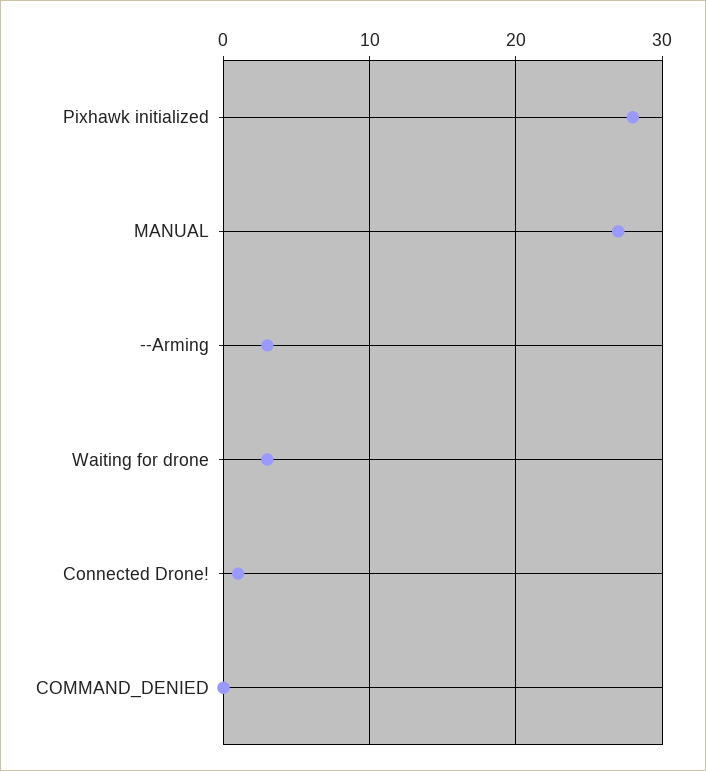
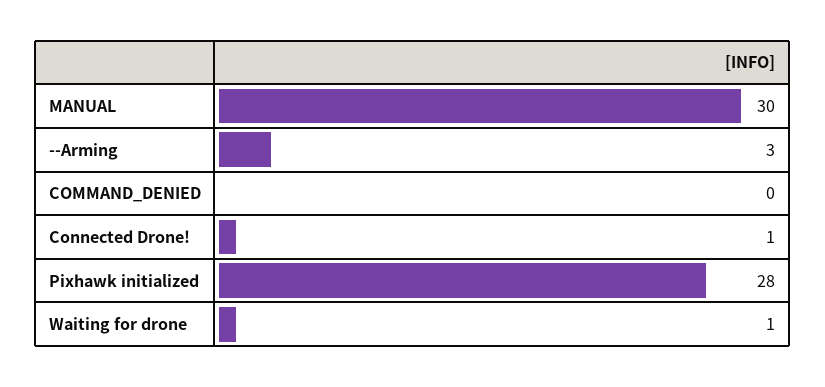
MANUAL: 27 -> 30
Waiting for drone: 3 -> 1

